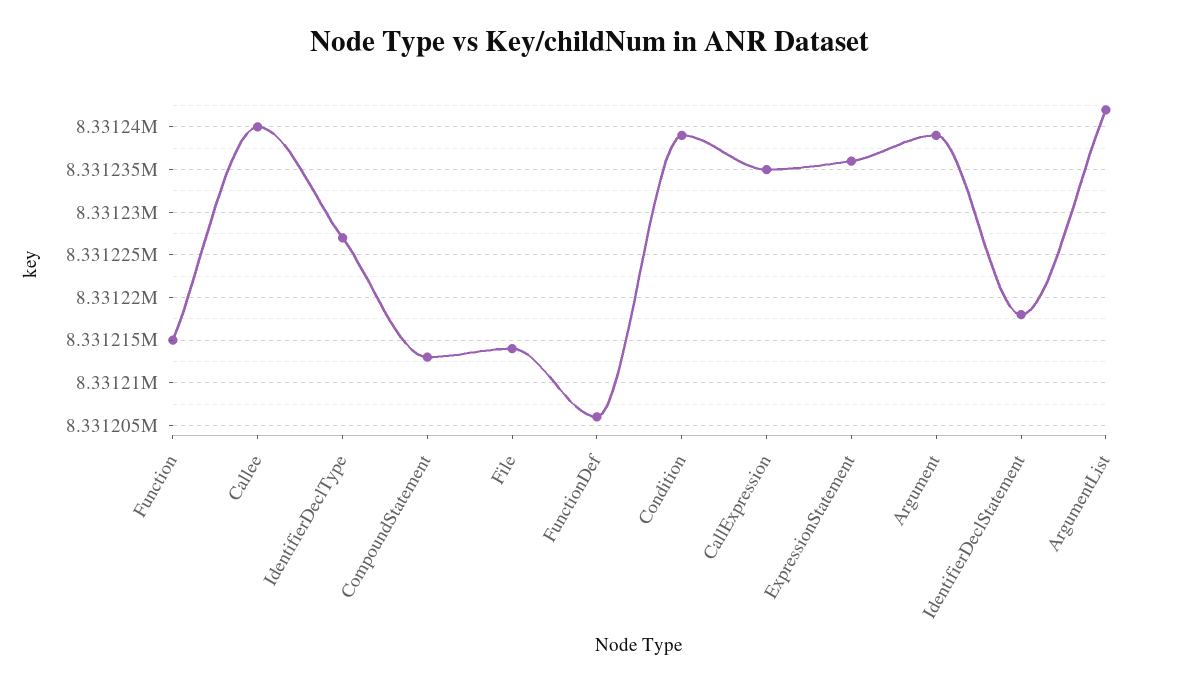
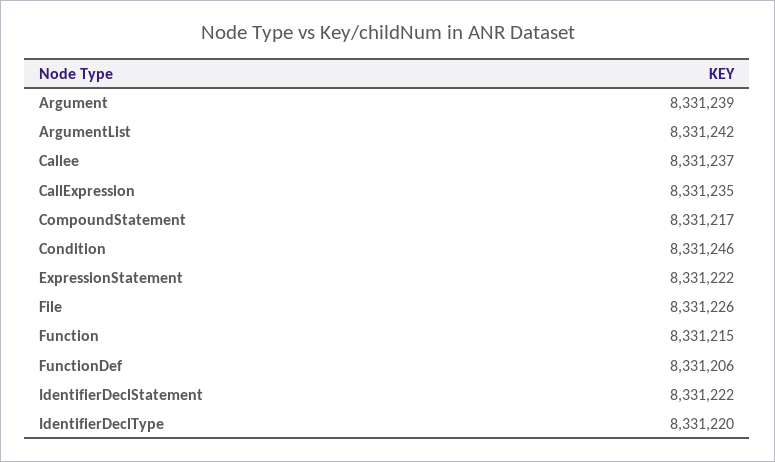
Callee: 8331240 -> 8331237
IdentifierDeclType: 8331227 -> 8331220
CompoundStatement: 8331213 -> 8331217
File: 8331214 -> 8331226
Condition: 8331239 -> 8331246
ExpressionStatement: 8331236 -> 8331222
IdentifierDeclStatement: 8331218 -> 8331222

